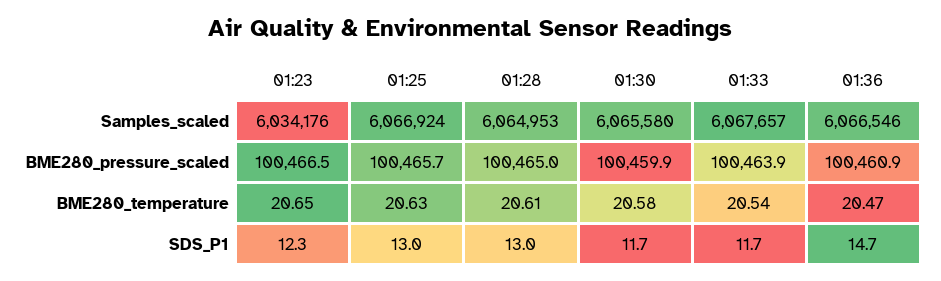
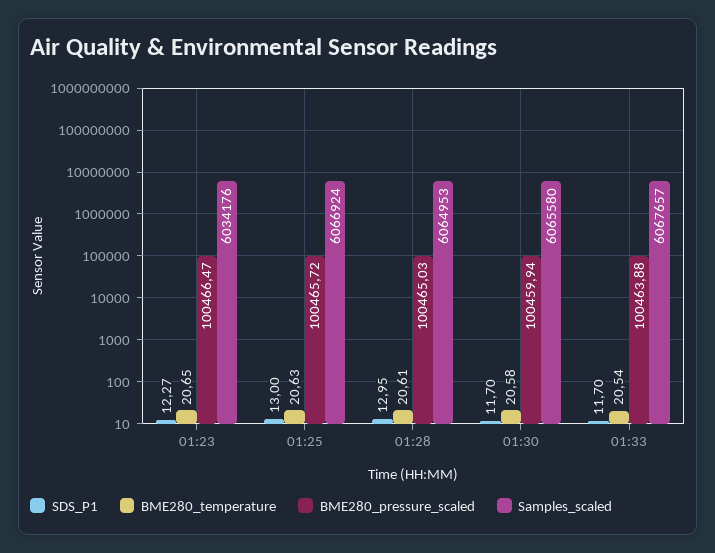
Samples_scaled, 01:36: 6066546 -> none
BME280_pressure_scaled, 01:36: 100460.9 -> none
BME280_temperature, 01:36: 20.47 -> none
SDS_P1, 01:36: 14.7 -> none

